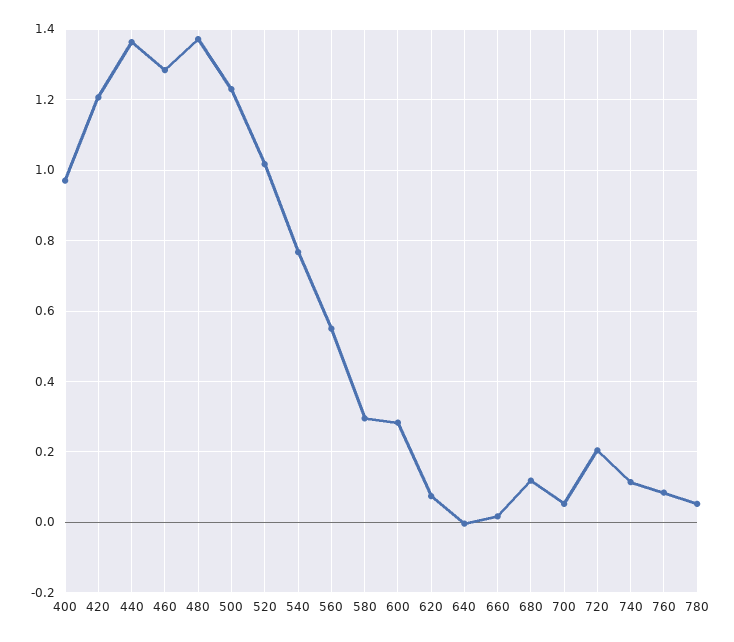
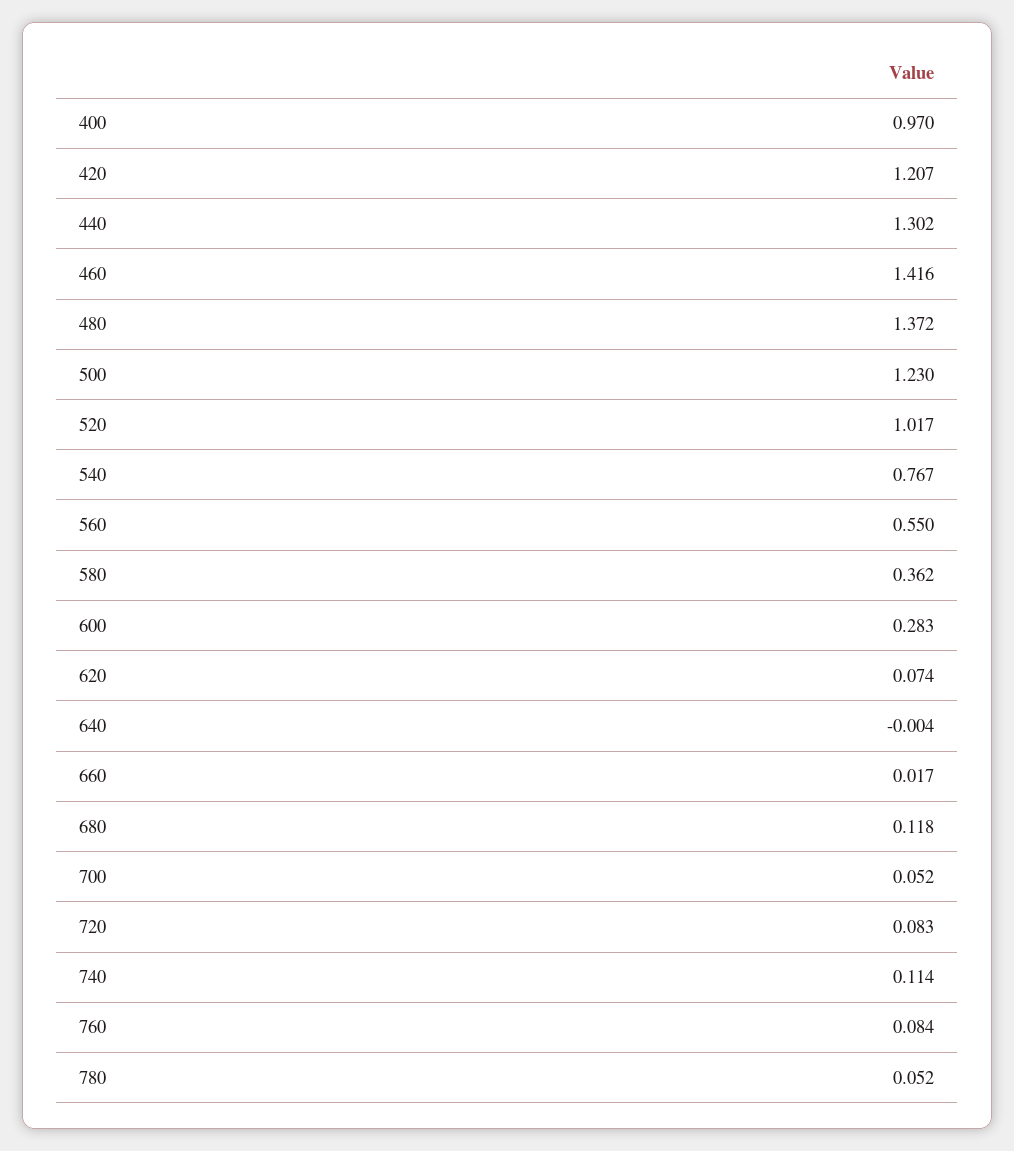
440: 1.36 -> 1.302
460: 1.28 -> 1.416
580: 0.3 -> 0.362
720: 0.2 -> 0.083

